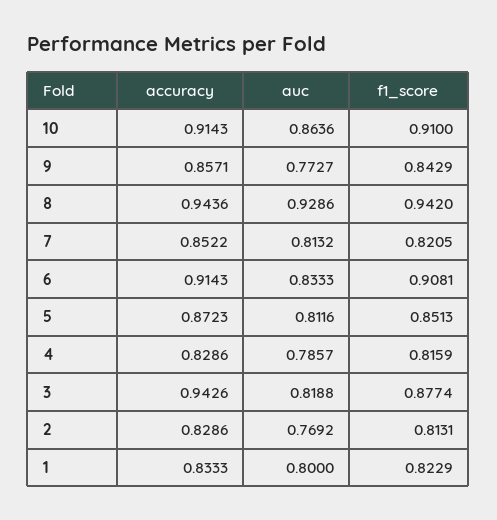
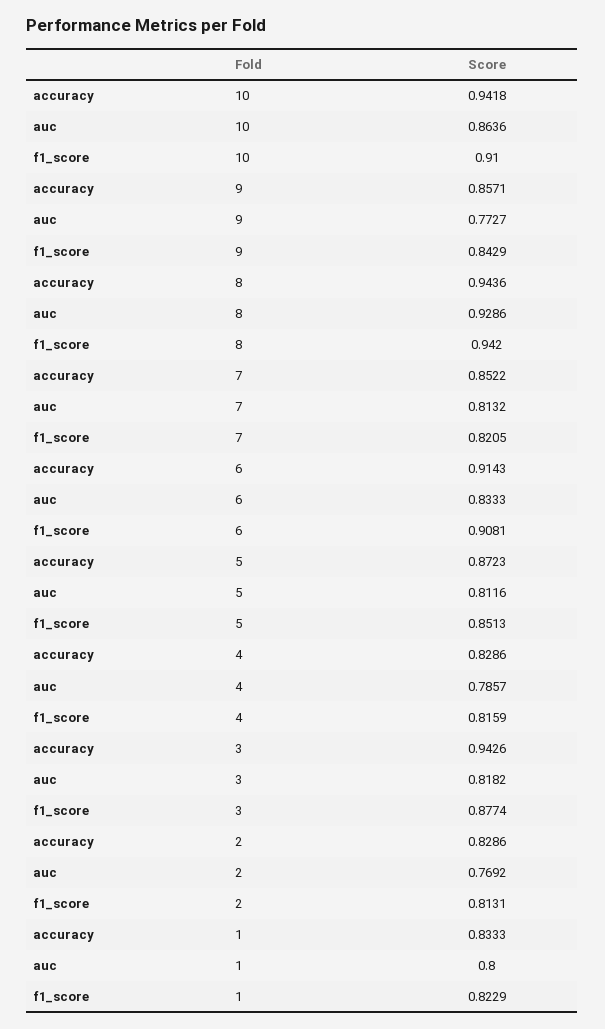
accuracy, 10: 0.9143 -> 0.9418
auc, 3: 0.8188 -> 0.8182

